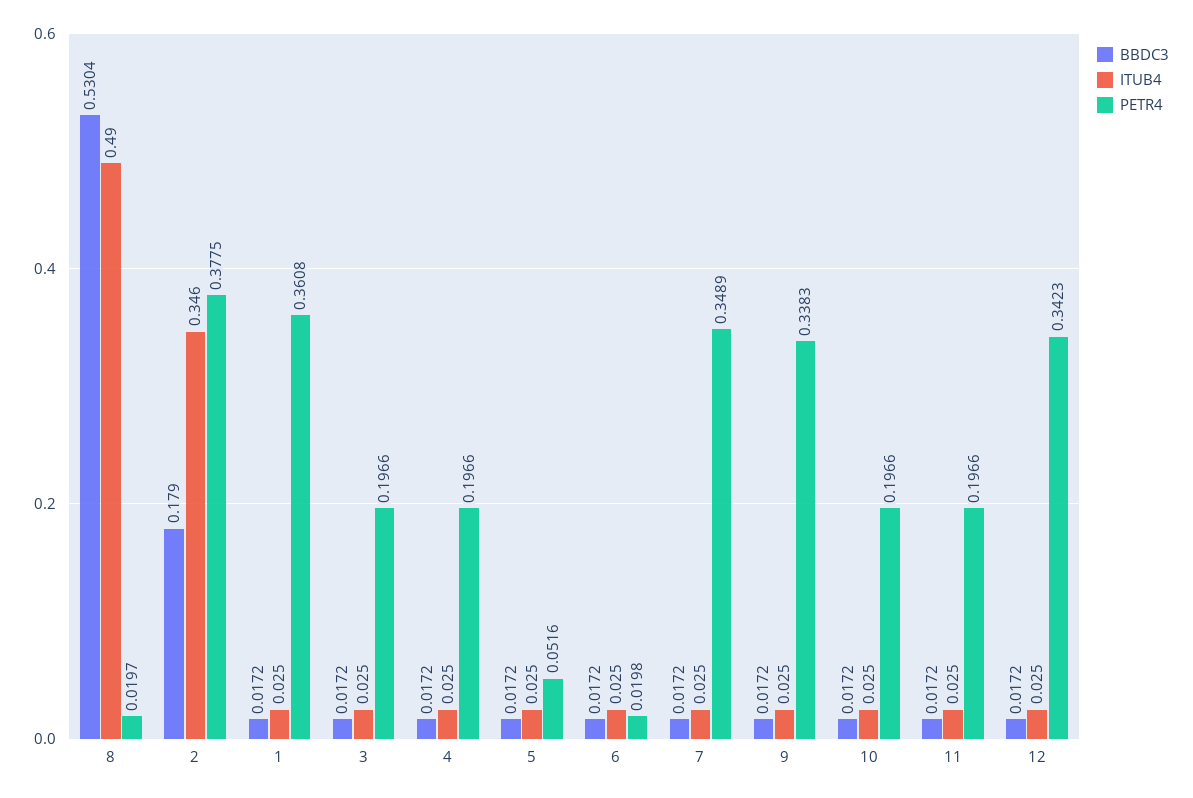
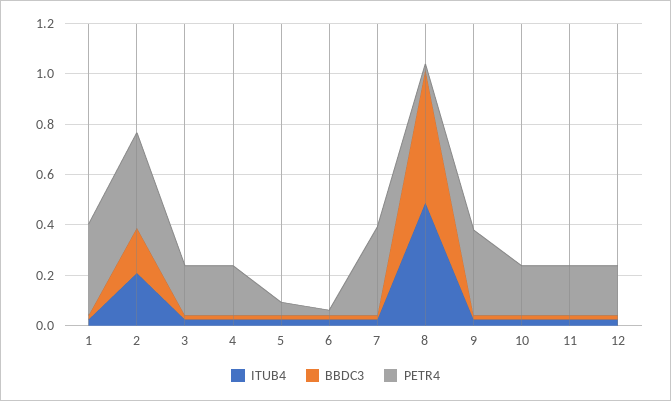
ITUB4, 2: 0.346 -> 0.2
PETR4, 12: 0.3423 -> 0.2

